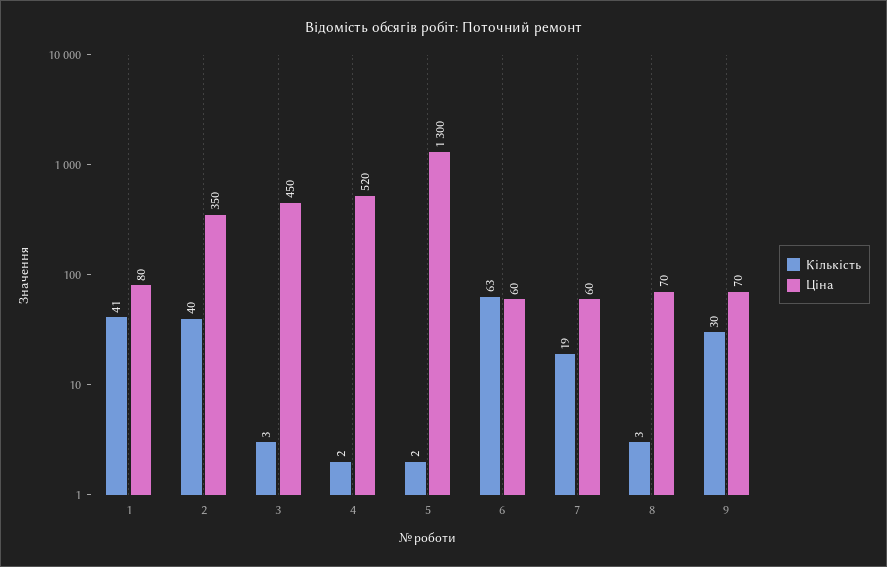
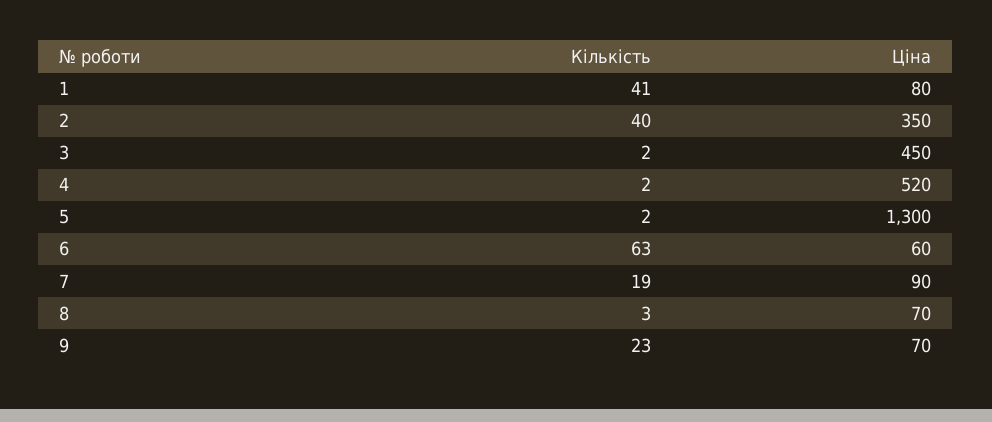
Кількість, 3: 3 -> 2
Ціна, 7: 60 -> 90
Кількість, 9: 30 -> 23

